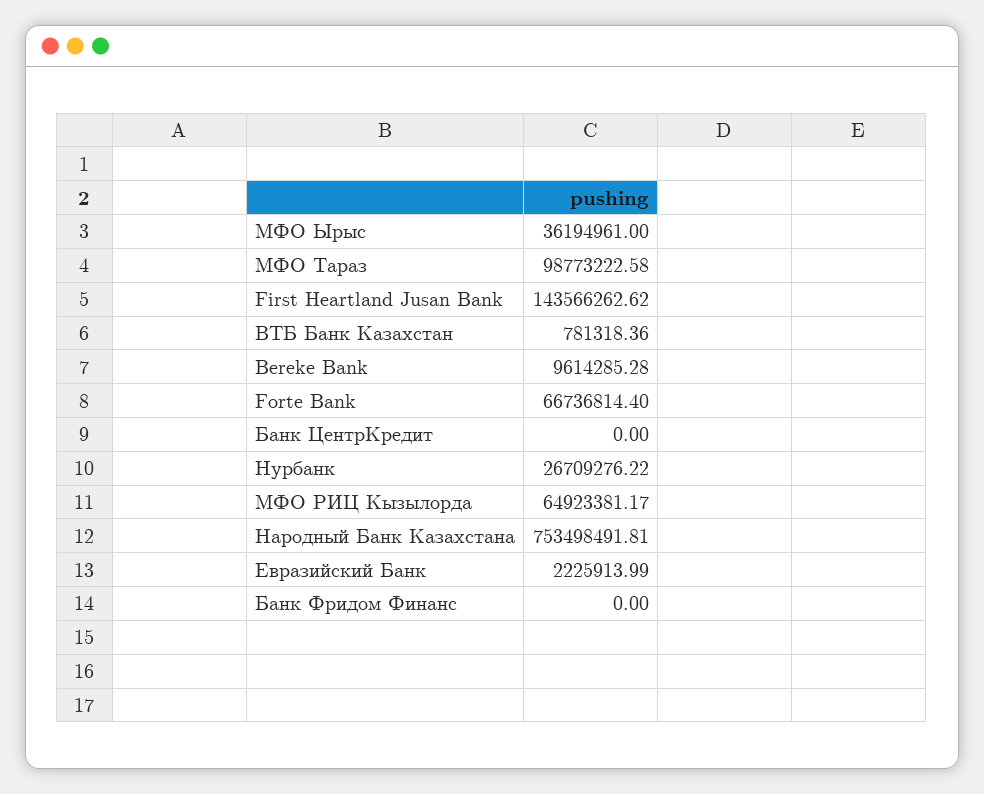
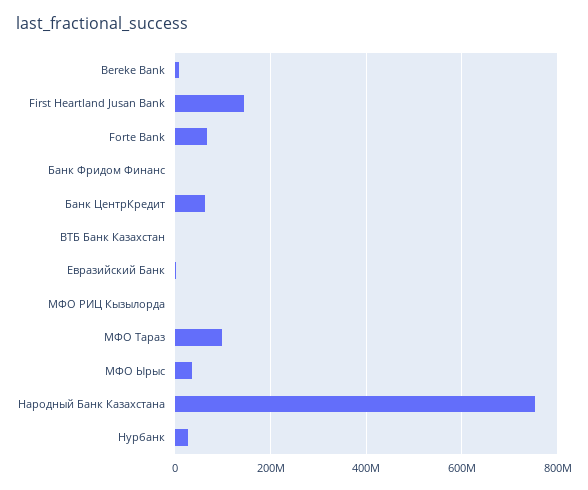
Банк ЦентрКредит: 0 -> 60000000
МФО РИЦ Кызылорда: 64923381.17 -> 0

